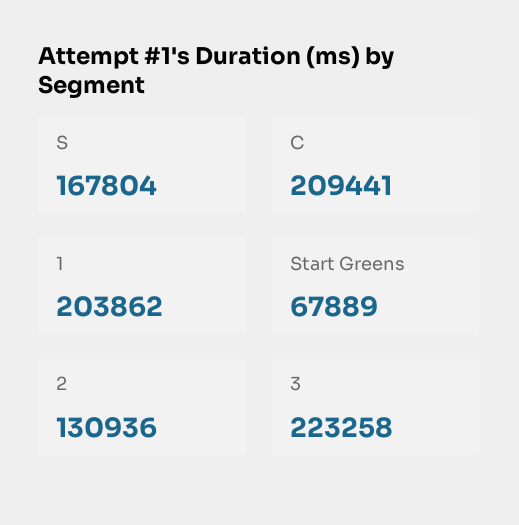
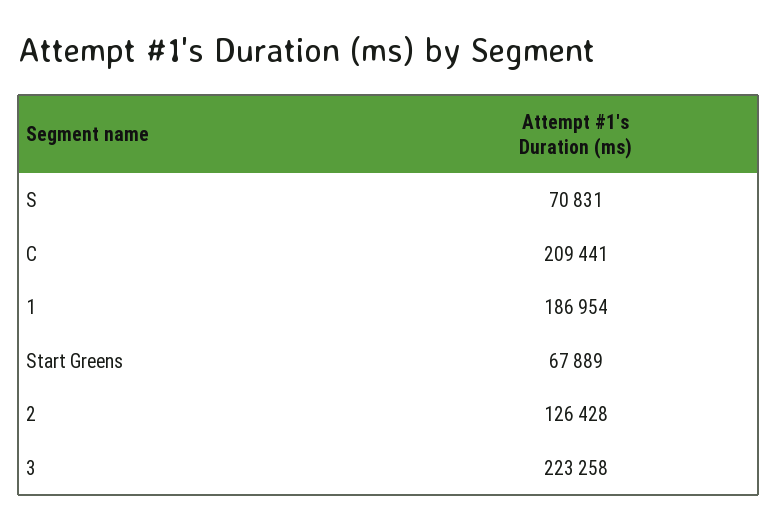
S: 167804 -> 70831
1: 203862 -> 186954
2: 130936 -> 126428

